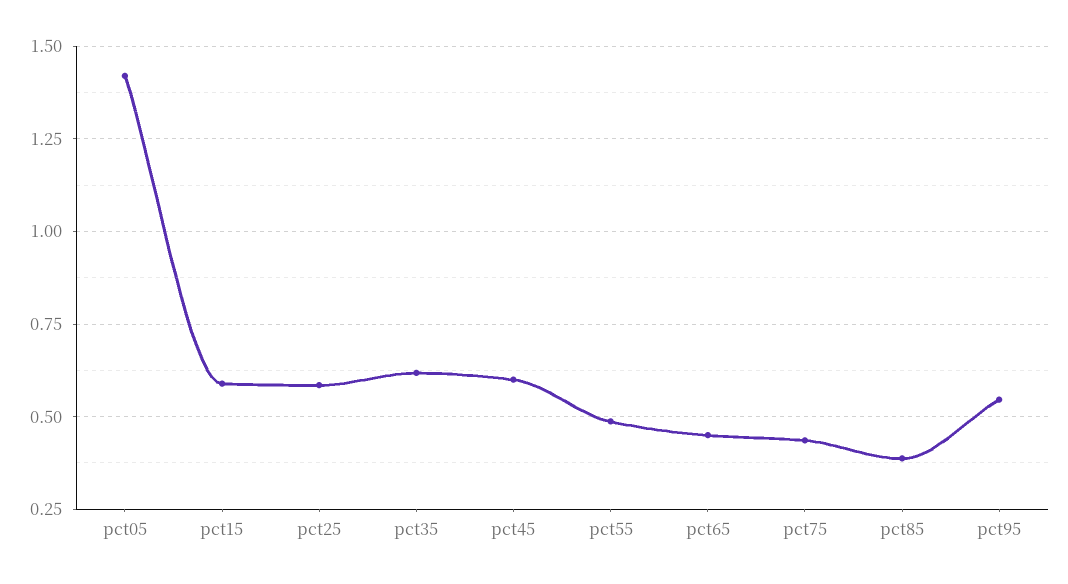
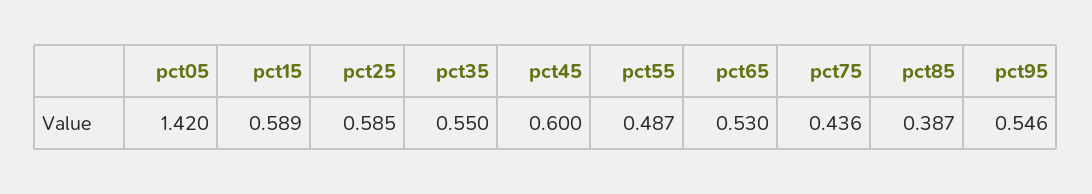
pct35: 0.625 -> 0.55
pct65: 0.45 -> 0.53

